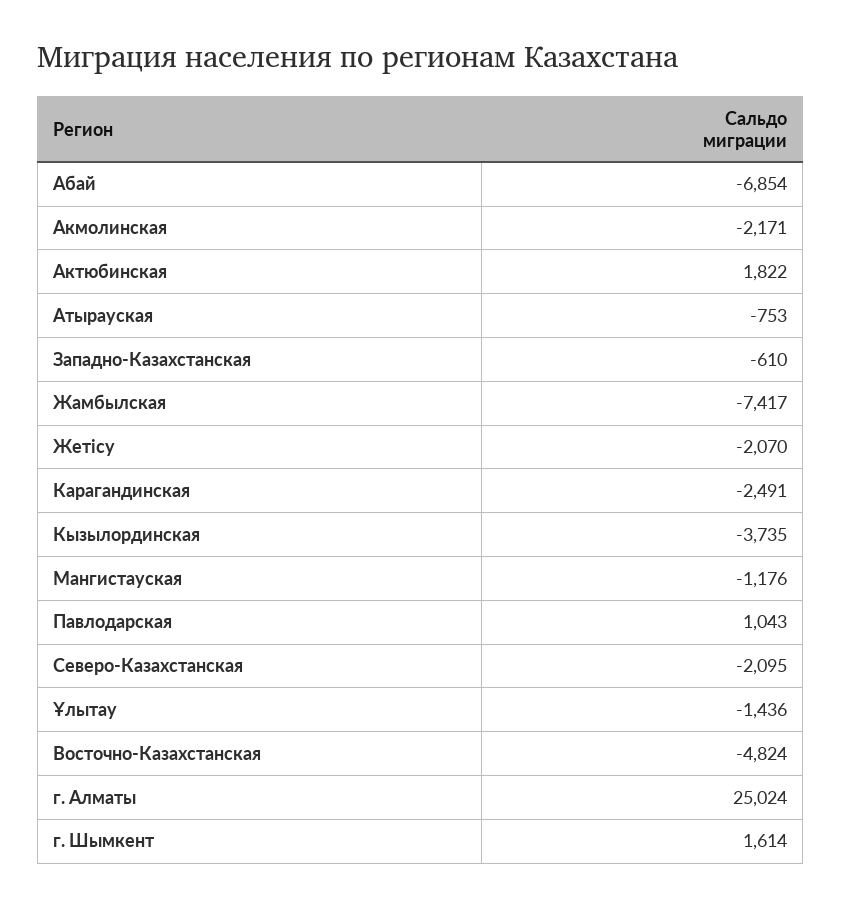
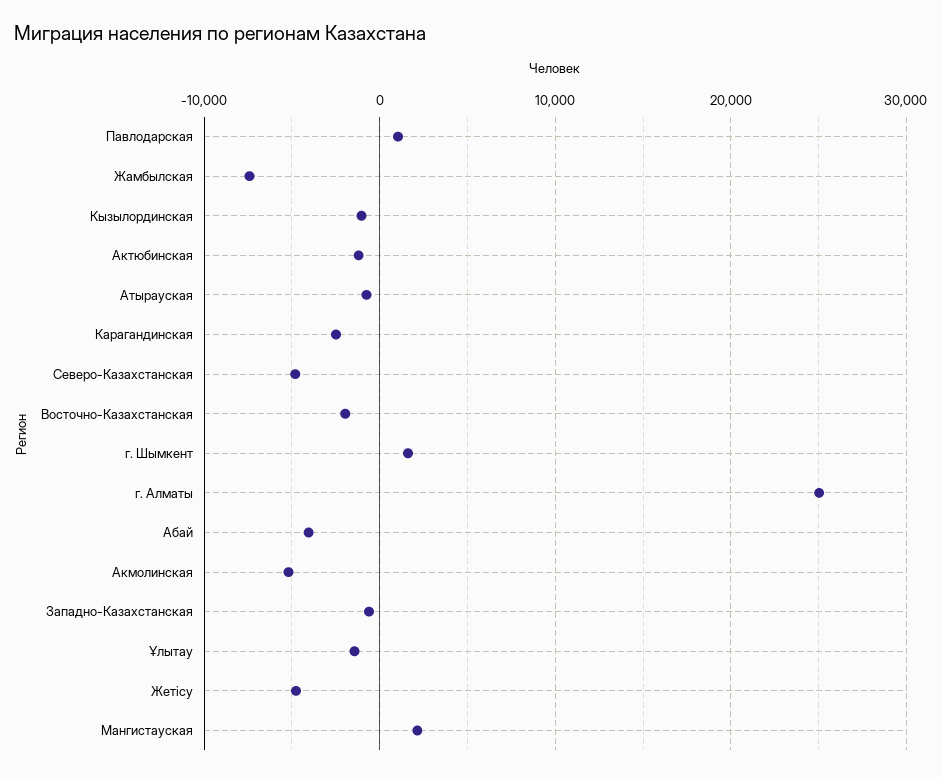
Абай: -6854 -> -4000
Акмолинская: -2171 -> -5000
Актюбинская: 1822 -> -1000
Жетісу: -2070 -> -5000
Кызылординская: -3735 -> -1000
Мангистауская: -1176 -> 2000
Северо-Казахстанская: -2095 -> -5000
Восточно-Казахстанская: -4824 -> -2000

